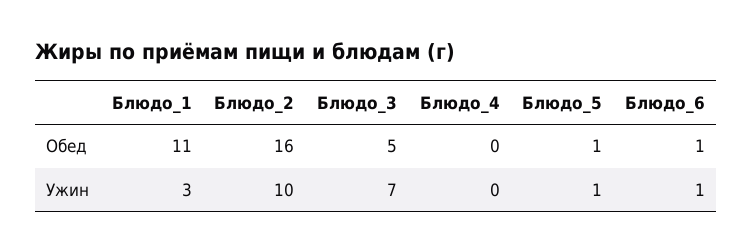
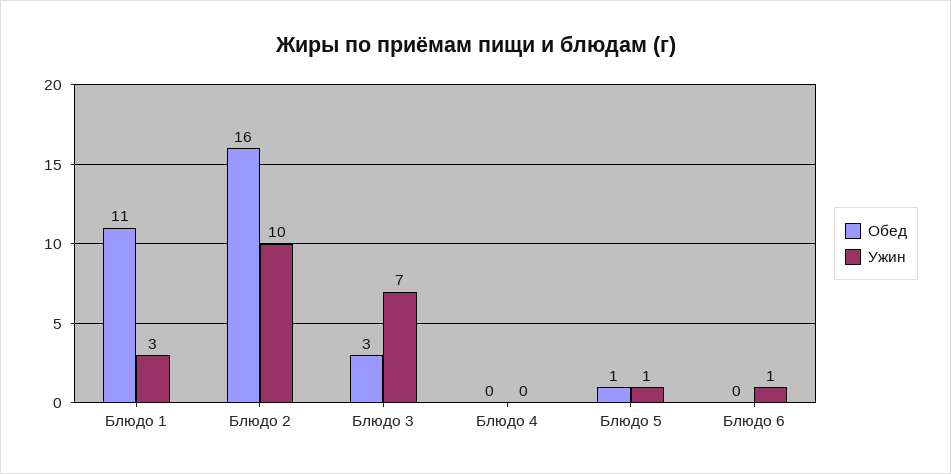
Обед, Блюдо_3: 5 -> 3
Обед, Блюдо_6: 1 -> 0

